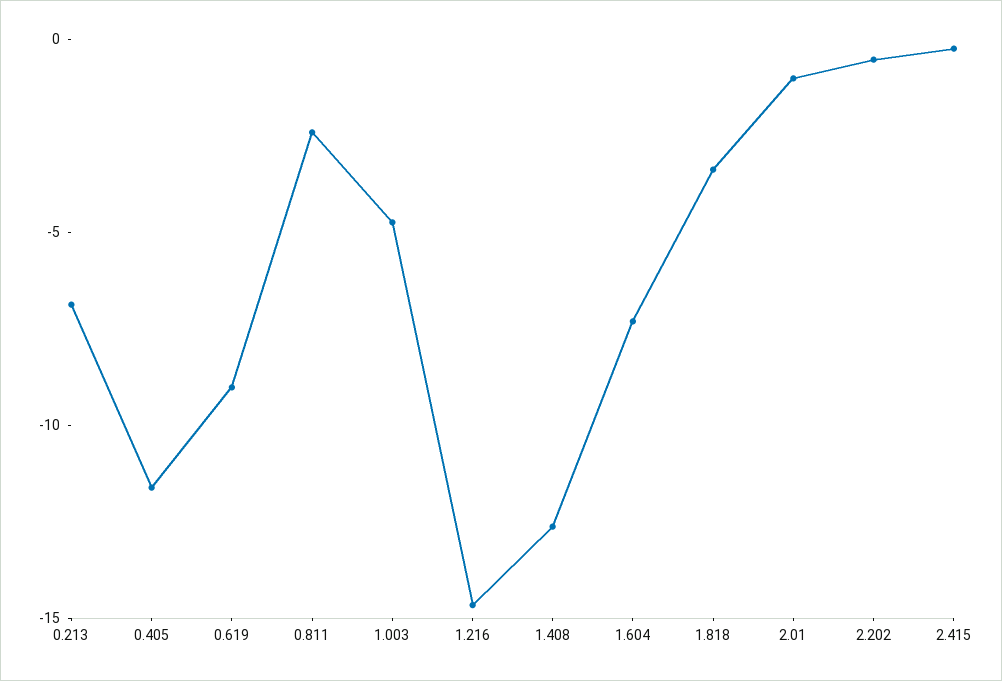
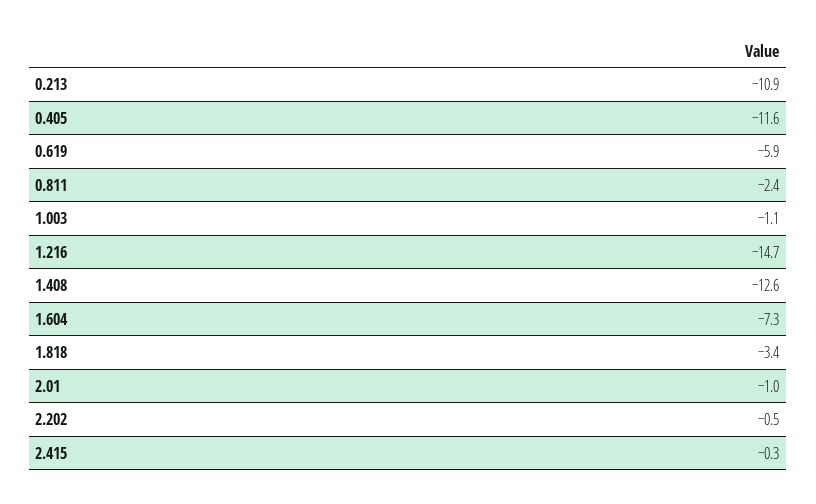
0.213: -7 -> -10.9
0.619: -9 -> -5.9
1.003: -5 -> -1.1

